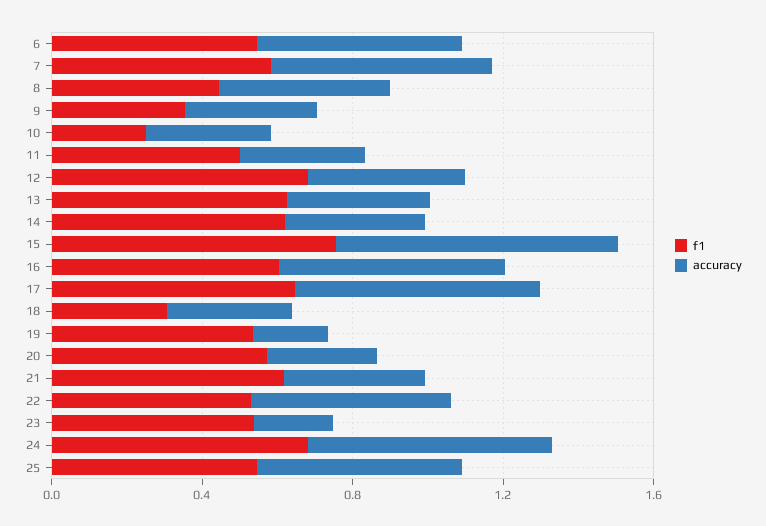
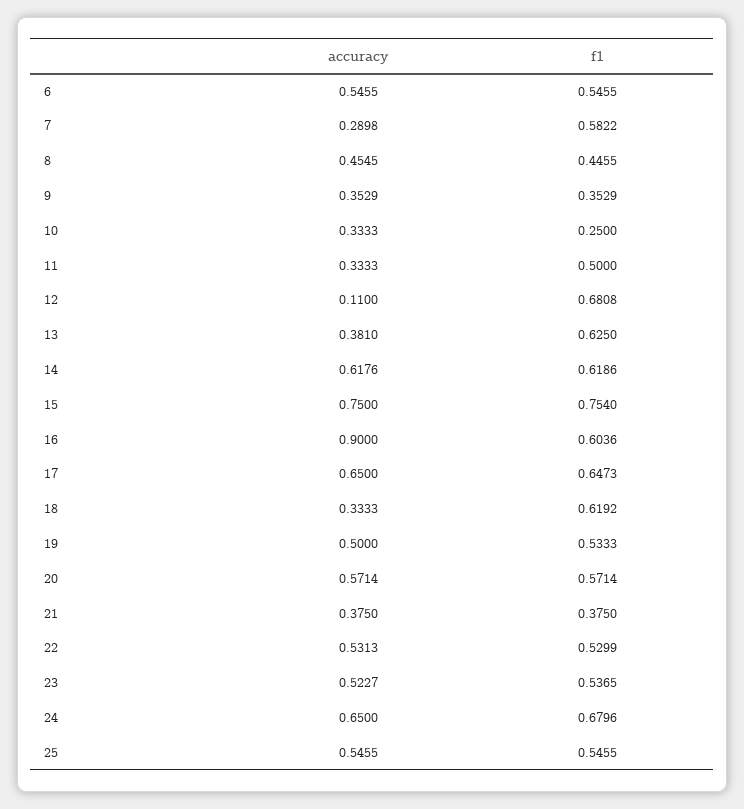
accuracy, 7: 0.6 -> 0.2898
accuracy, 12: 0.4 -> 0.11
accuracy, 14: 0.4 -> 0.6176
accuracy, 16: 0.6 -> 0.9
f1, 18: 0.3 -> 0.6192
accuracy, 19: 0.2 -> 0.5
accuracy, 20: 0.3 -> 0.5714
f1, 21: 0.6 -> 0.375
accuracy, 23: 0.2 -> 0.5227

